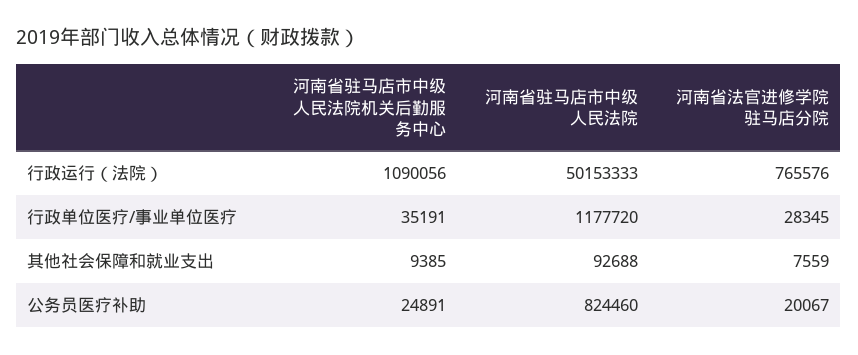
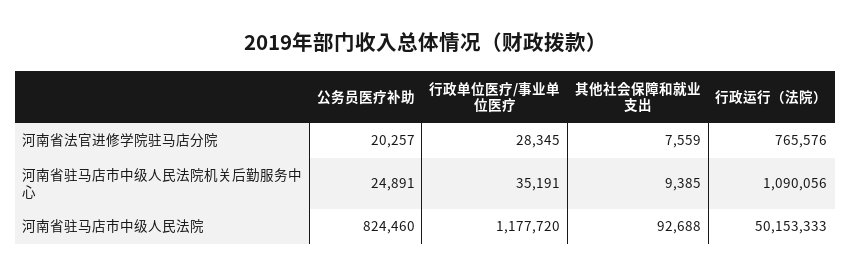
河南省法官进修学院驻马店分院, 公务员医疗补助: 20067 -> 20257

